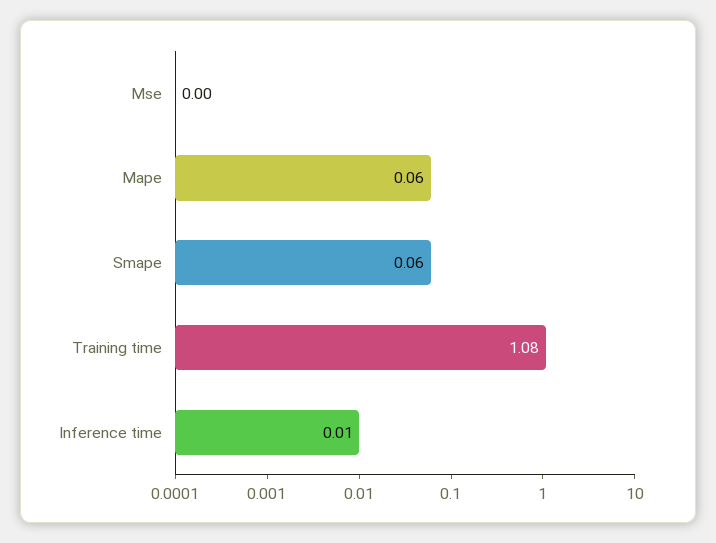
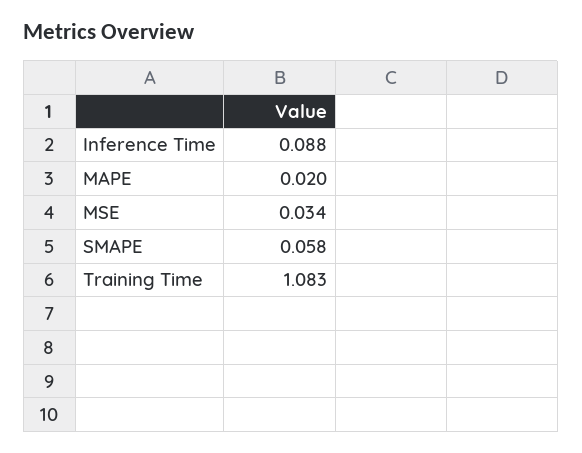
Mse: 0 -> 0.034
Mape: 0.06 -> 0.02
Inference time: 0.01 -> 0.088

